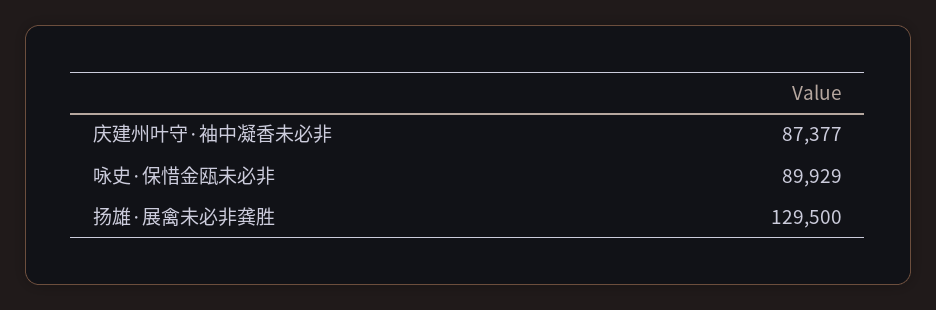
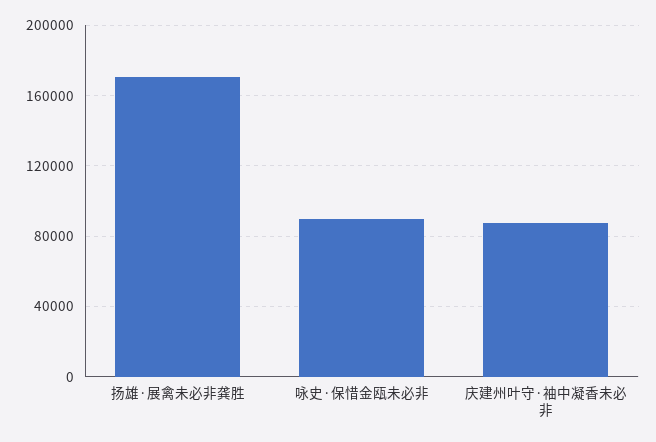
扬雄·展禽未必非龚胜: 129500 -> 170000

